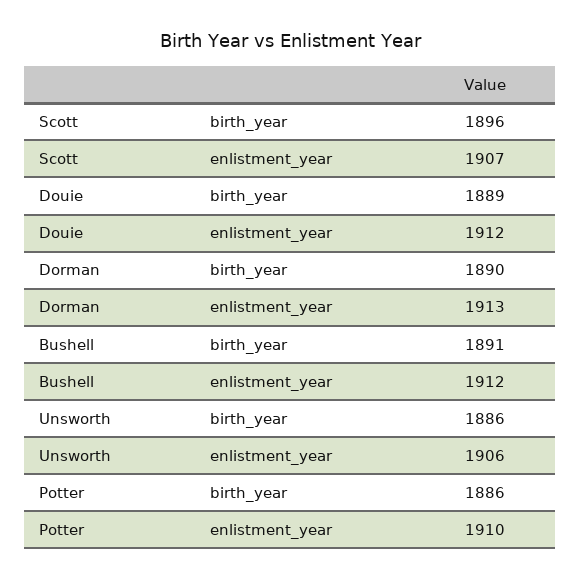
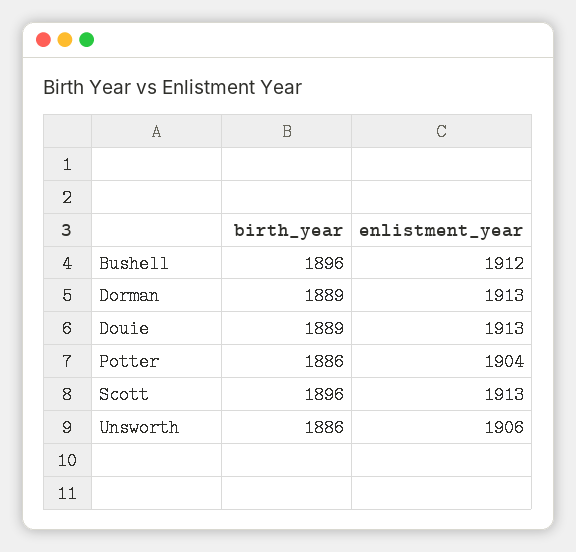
Scott, enlistment_year: 1907 -> 1913
Douie, enlistment_year: 1912 -> 1913
Dorman, birth_year: 1890 -> 1889
Bushell, birth_year: 1891 -> 1896
Potter, enlistment_year: 1910 -> 1904

